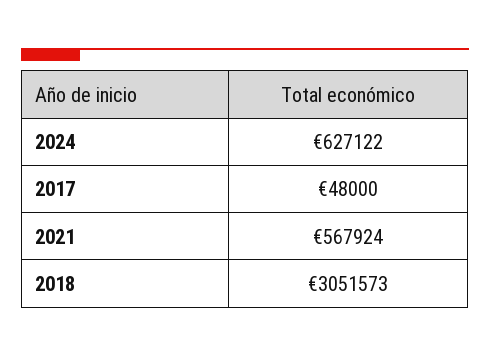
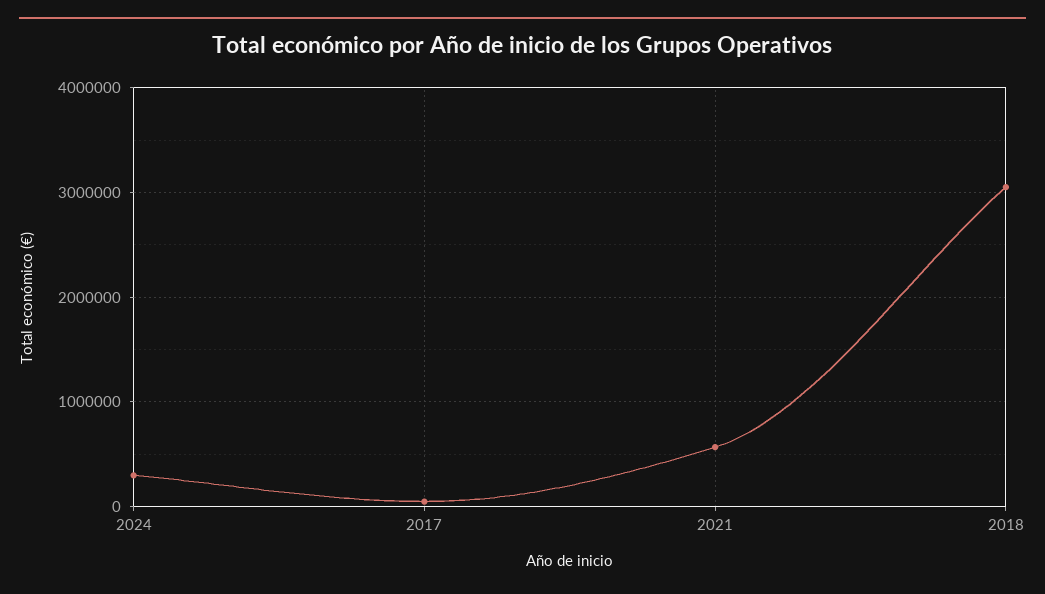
2024: 627122 -> 300000

